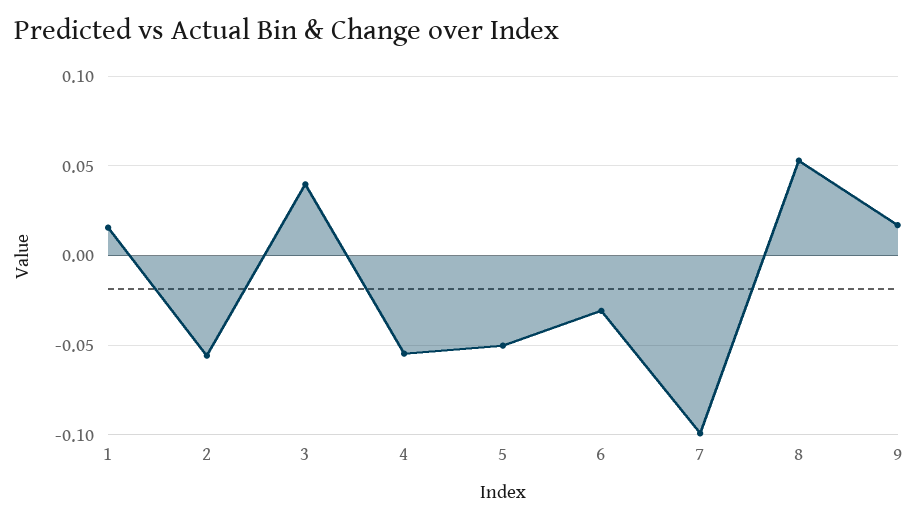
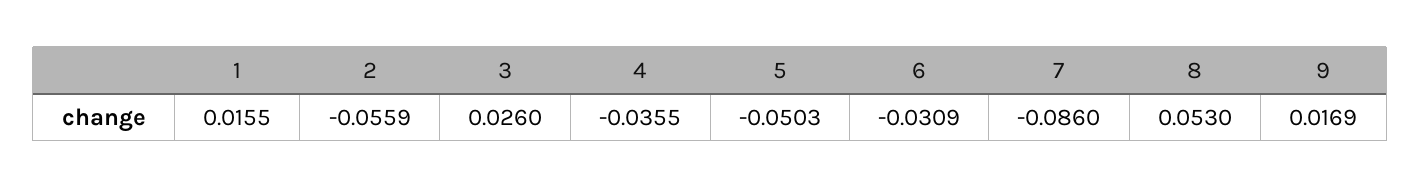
3: 0.04 -> 0.026
4: -0.055 -> -0.0355
7: -0.1 -> -0.086

